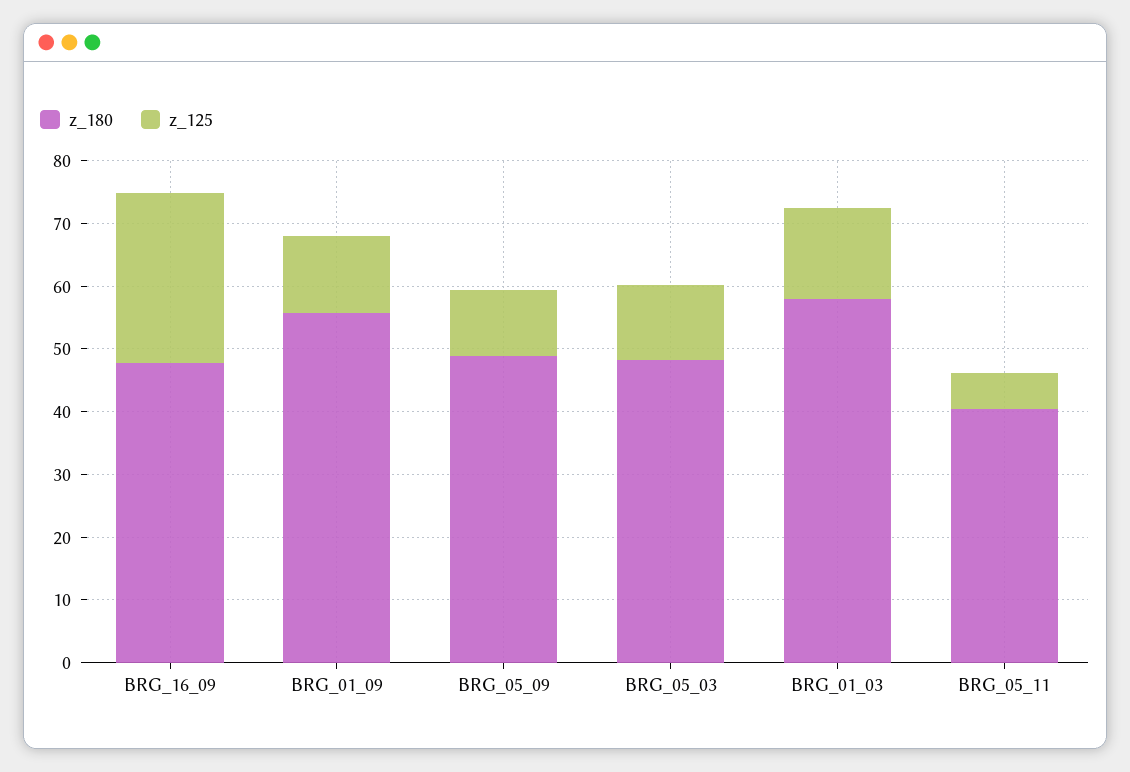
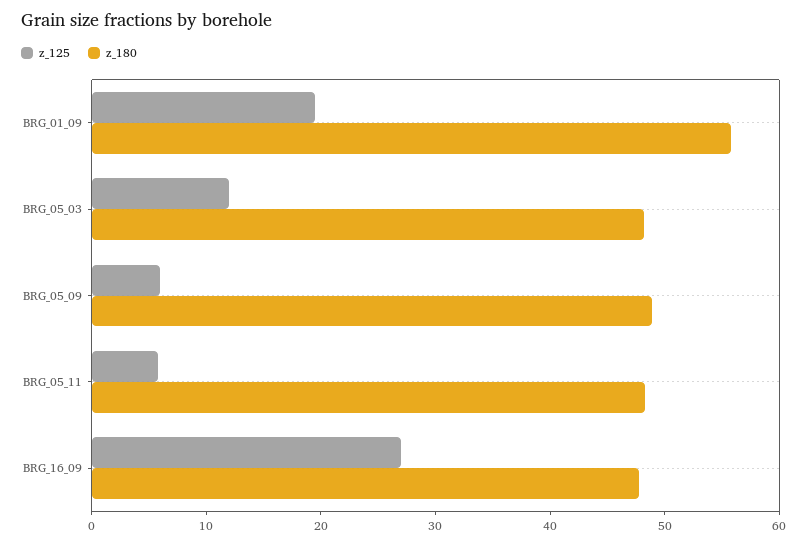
z_125, BRG_01_09: 12 -> 20
z_125, BRG_05_09: 10 -> 6
z_180, BRG_01_03: 58 -> none
z_125, BRG_01_03: 14 -> none
z_180, BRG_05_11: 40 -> 48

